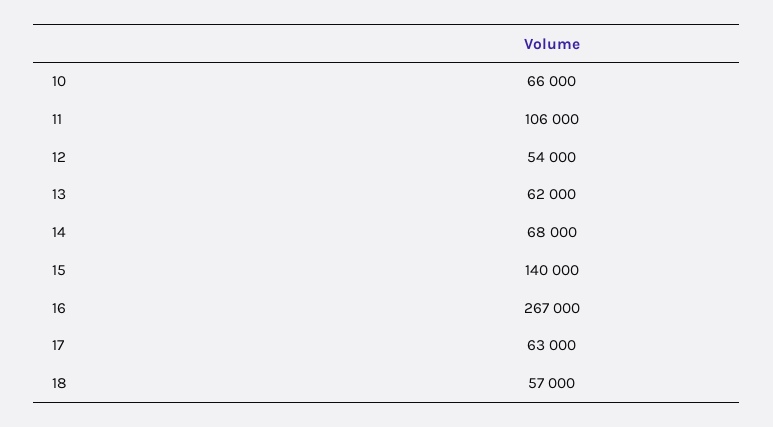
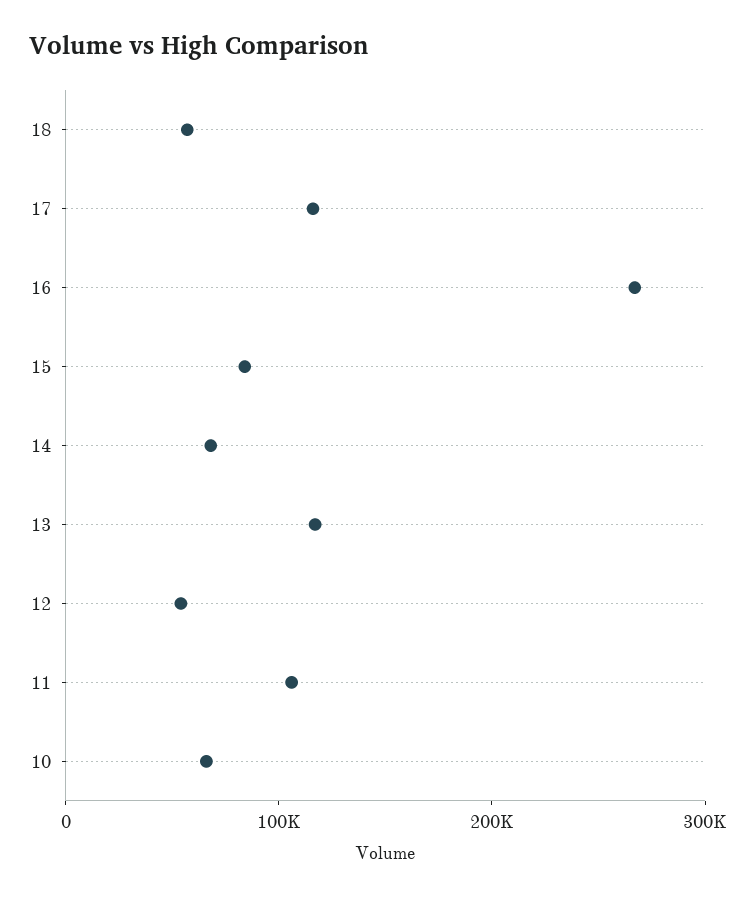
13: 62000 -> 120000
15: 140000 -> 80000
17: 63000 -> 120000

